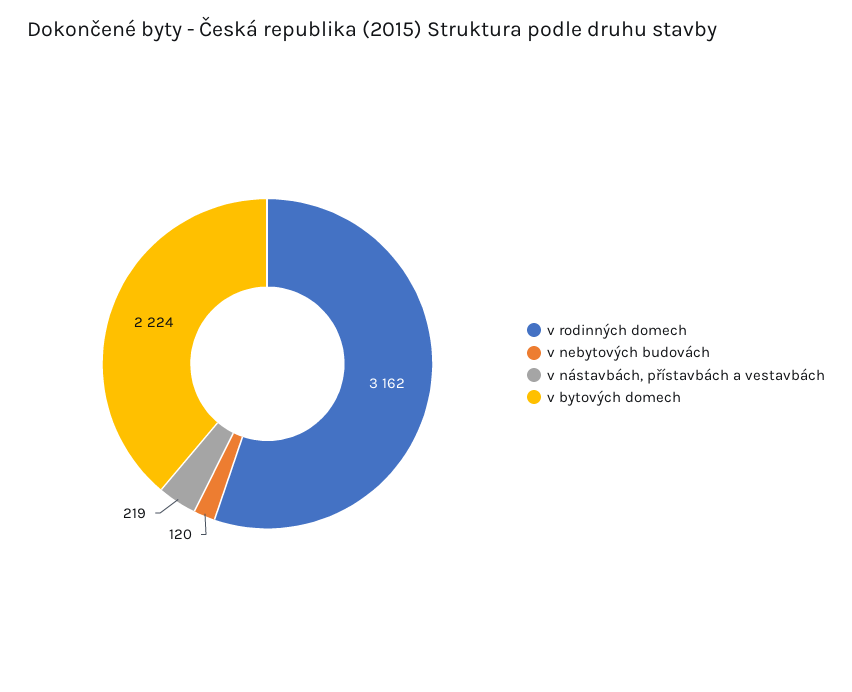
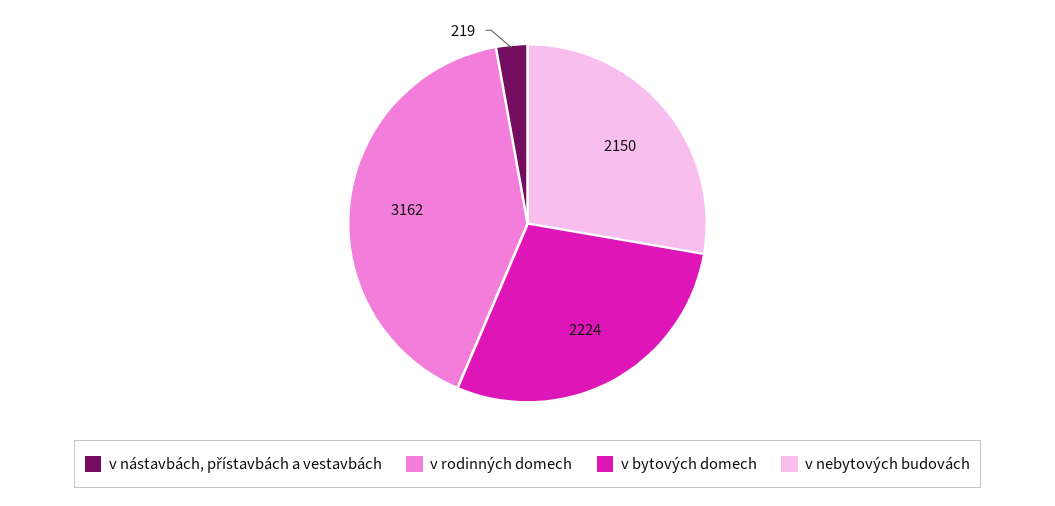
v nebytových budovách: 120 -> 2150

